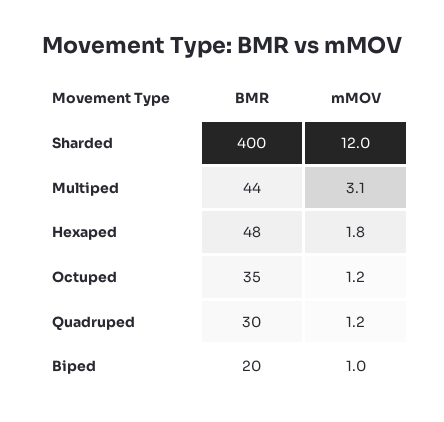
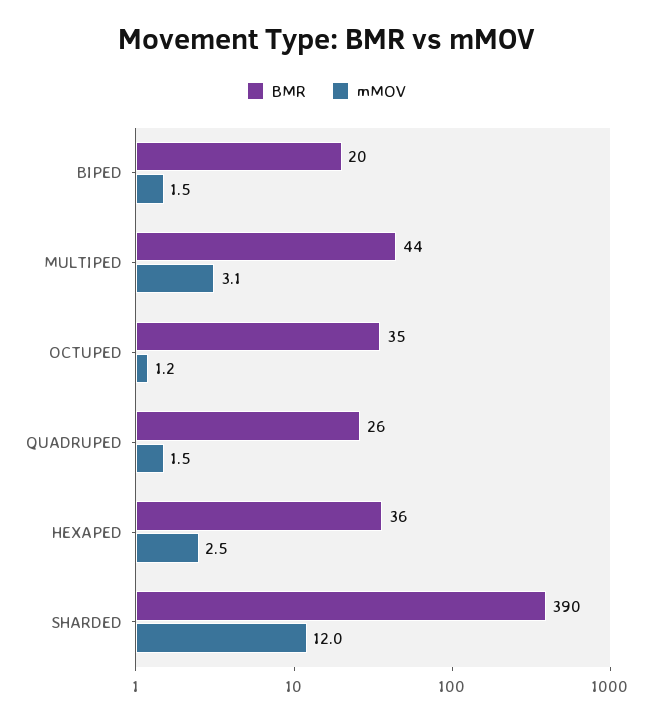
BMR, Sharded: 400 -> 390
BMR, Hexaped: 48 -> 36
mMOV, Hexaped: 1.8 -> 2.5
BMR, Quadruped: 30 -> 26
mMOV, Quadruped: 1.2 -> 1.5
mMOV, Biped: 1 -> 1.5

